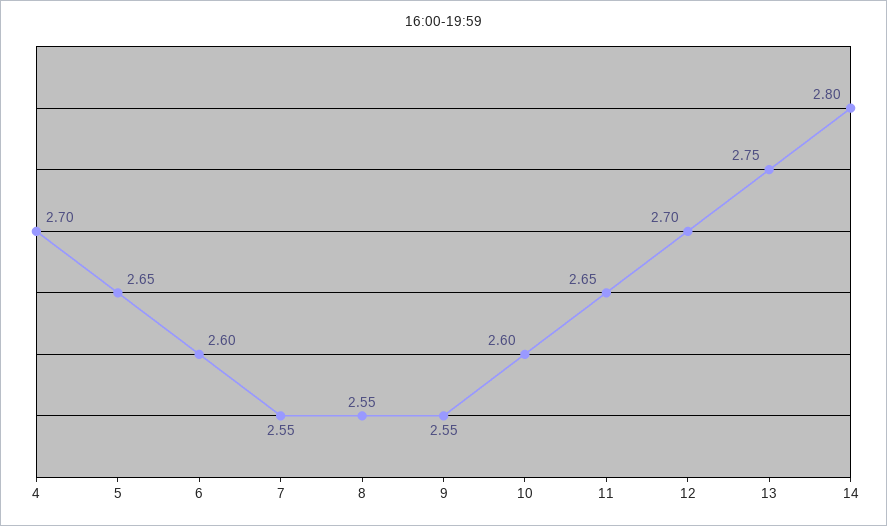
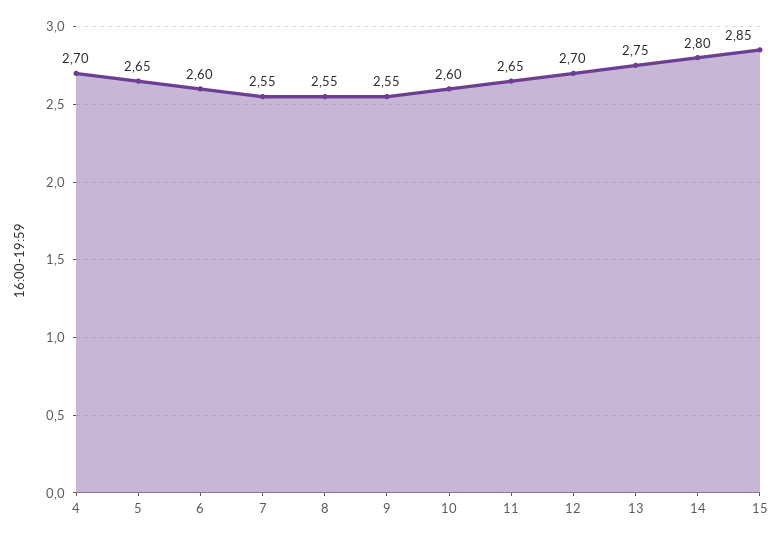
15: none -> 2.85

